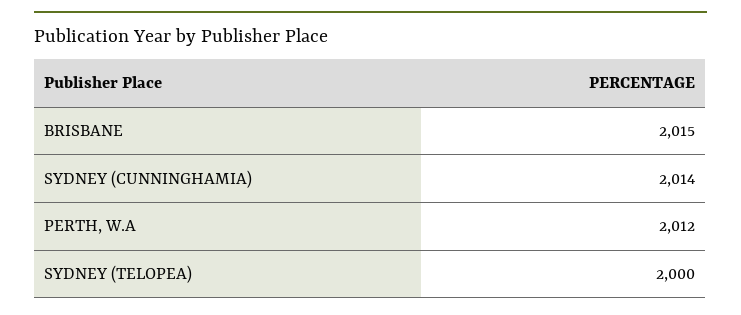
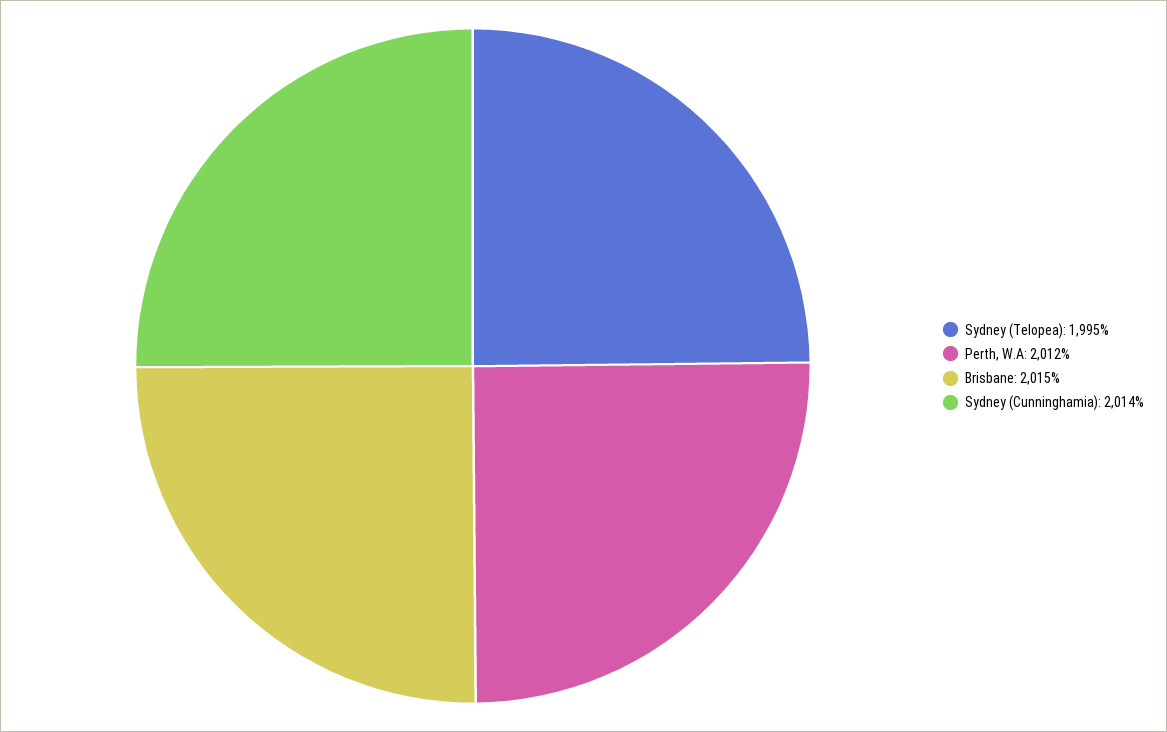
SYDNEY (TELOPEA): 2000 -> 1995

